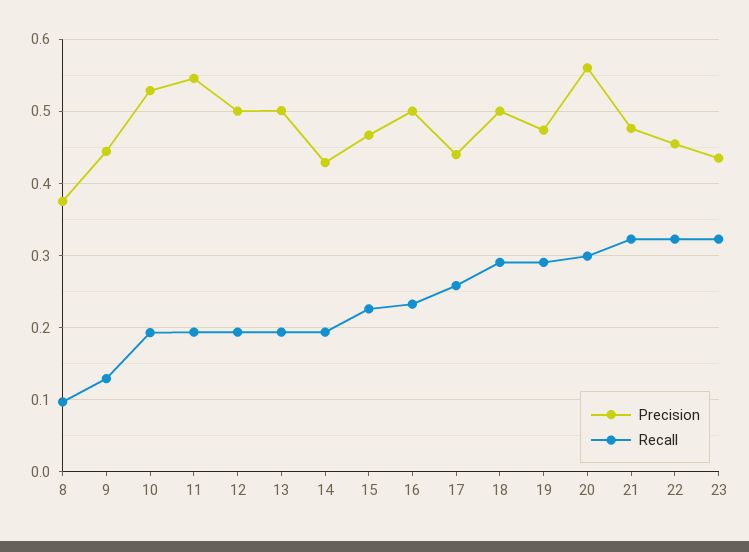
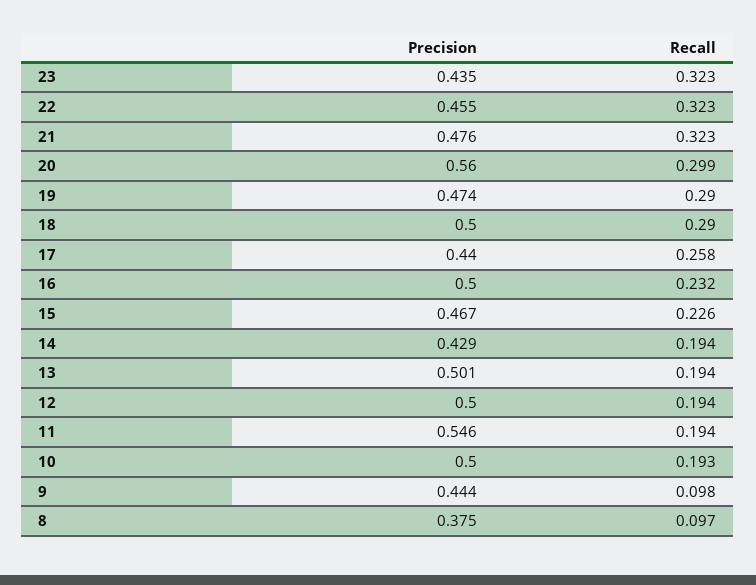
Recall, 9: 0.13 -> 0.098
Precision, 10: 0.53 -> 0.5

